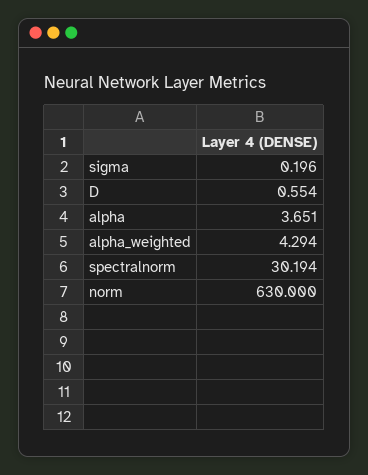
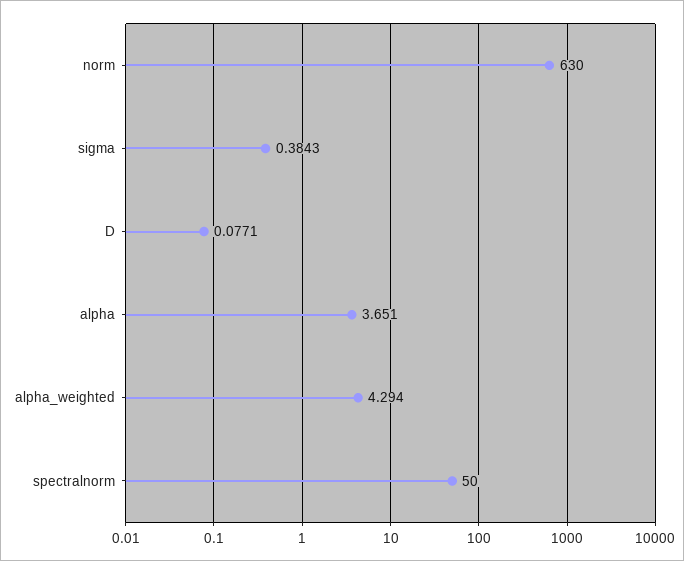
sigma: 0.196 -> 0.3843
D: 0.554 -> 0.0771
spectralnorm: 30.194 -> 50

